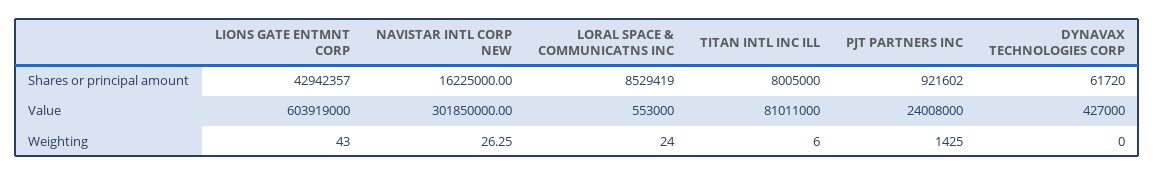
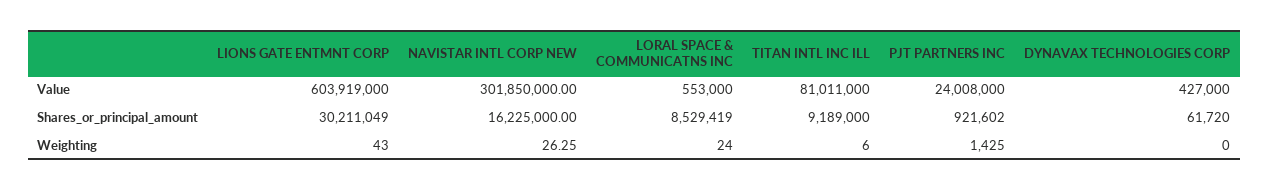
LIONS GATE ENTMNT CORP, Shares or principal amount: 42942357 -> 30211049
TITAN INTL INC ILL, Shares or principal amount: 8005000 -> 9189000

